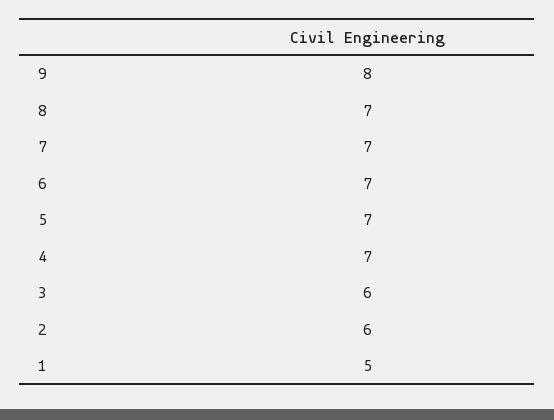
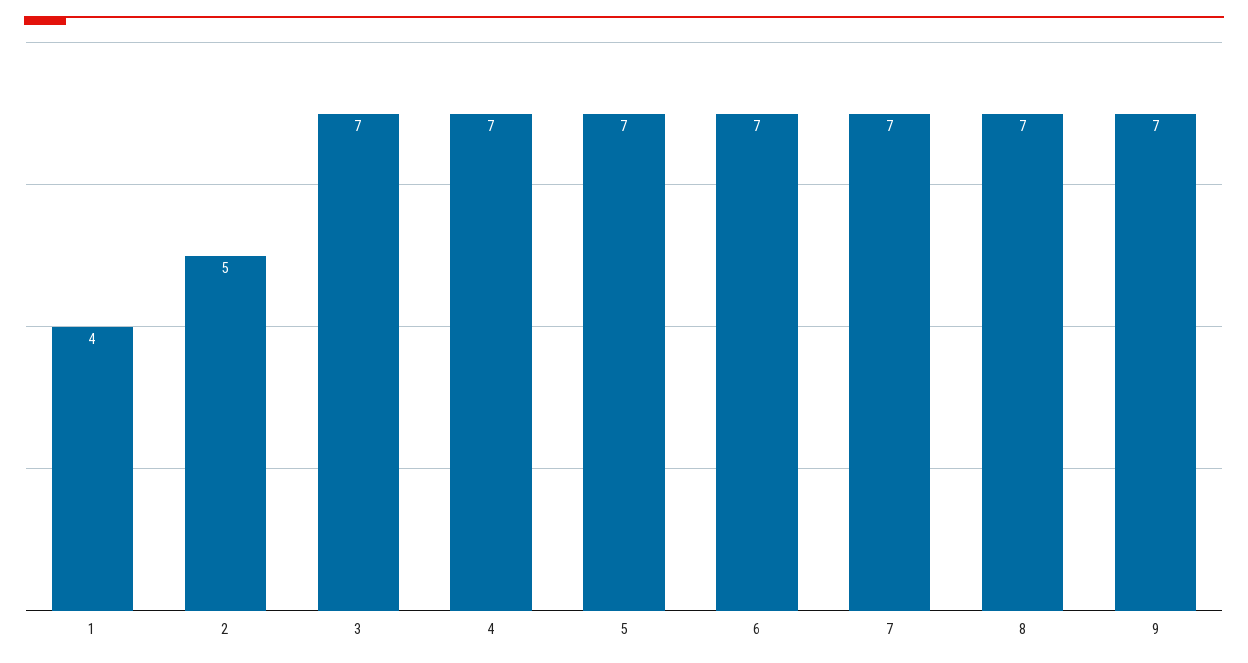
9: 8 -> 7
3: 6 -> 7
2: 6 -> 5
1: 5 -> 4

